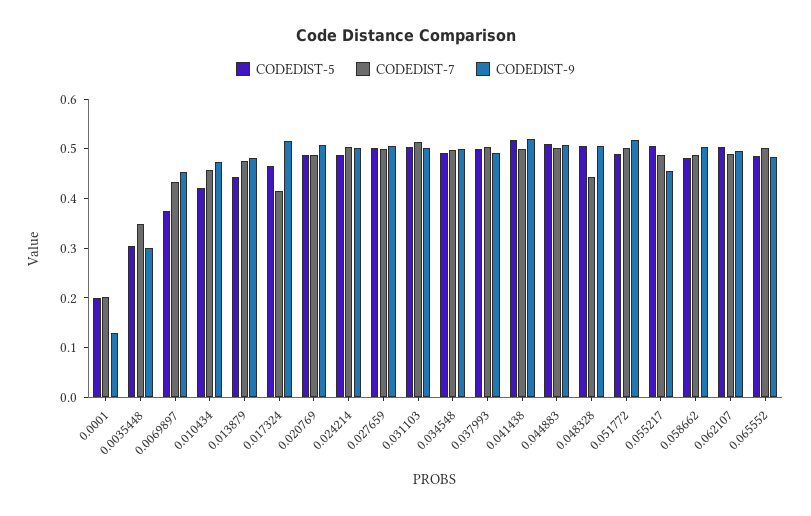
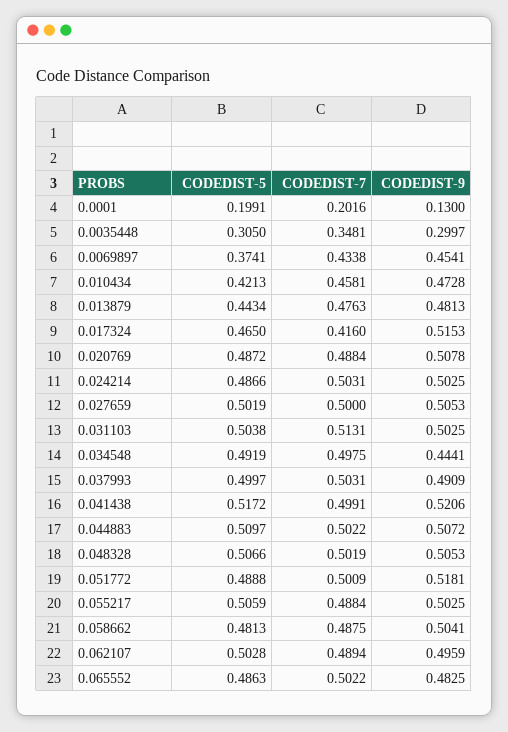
CODEDIST-9, 0.034548: 0.5 -> 0.4441
CODEDIST-7, 0.048328: 0.44 -> 0.5019
CODEDIST-9, 0.055217: 0.46 -> 0.5025

